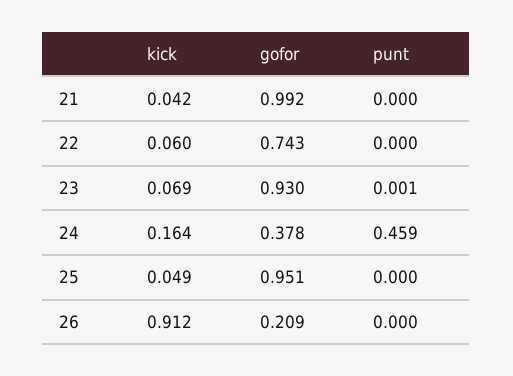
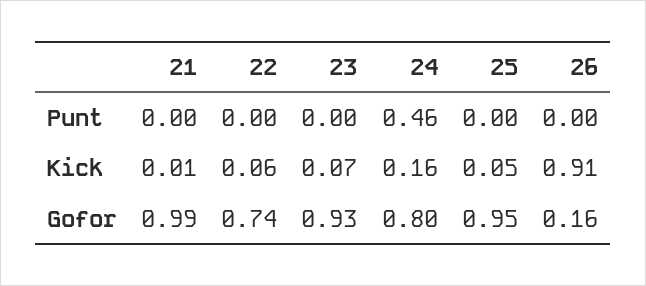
kick, 21: 0.042 -> 0.01
gofor, 24: 0.378 -> 0.8
gofor, 26: 0.209 -> 0.16

